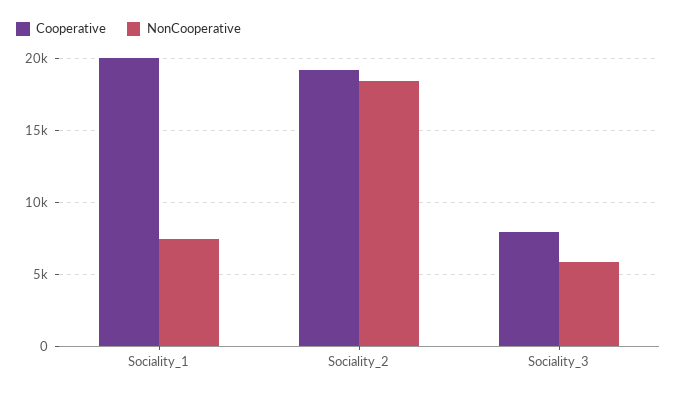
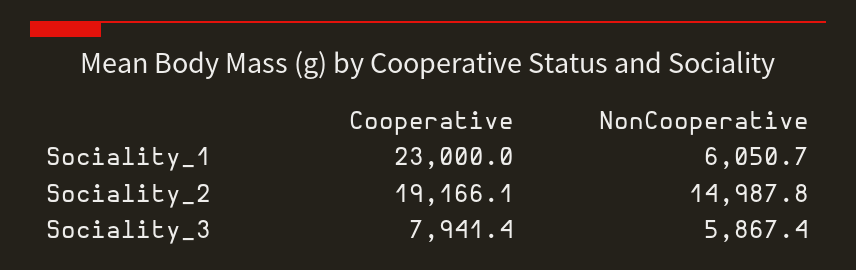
Cooperative, Sociality_1: 20000 -> 23000
NonCooperative, Sociality_1: 7500 -> 6050.7
NonCooperative, Sociality_2: 18500 -> 14987.8

